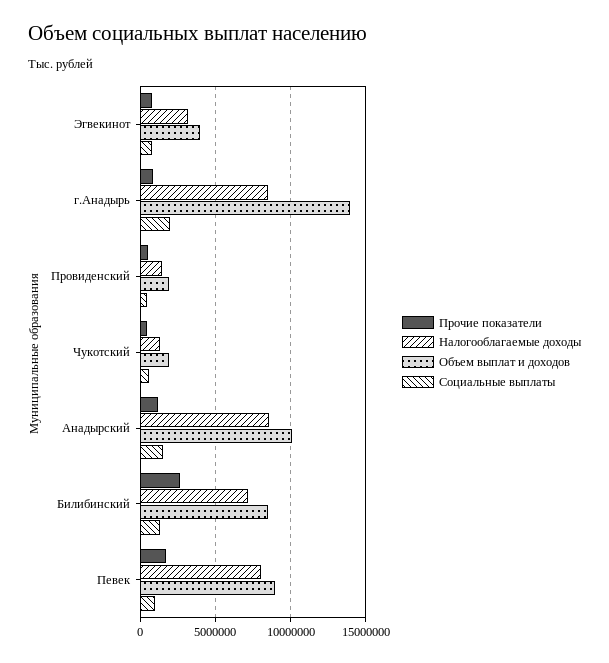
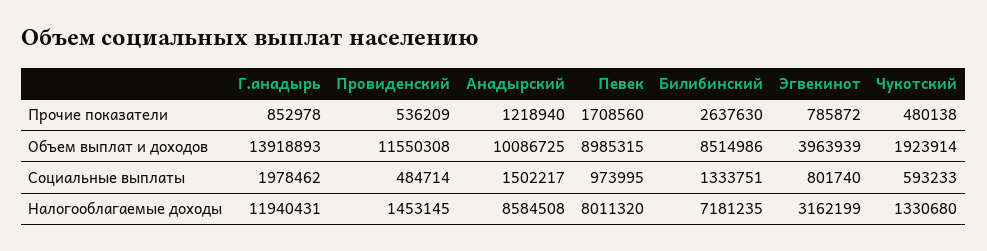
Налогооблагаемые доходы, г.Анадырь: 8500000 -> 11940431
Объем выплат и доходов, Провиденский: 2000000 -> 11550308

